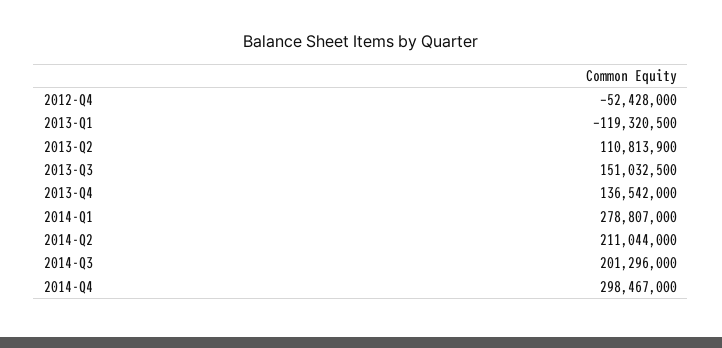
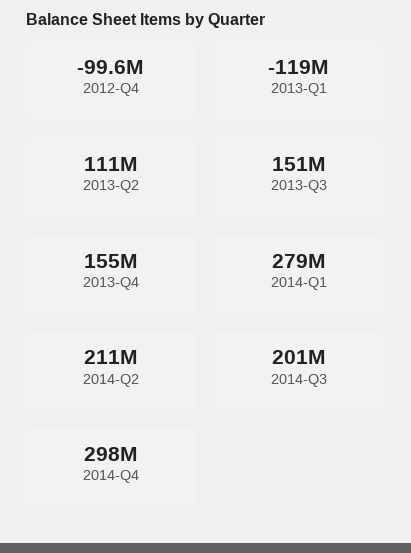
2012-Q4: -52428000 -> -99600000
2013-Q4: 136542000 -> 155000000

